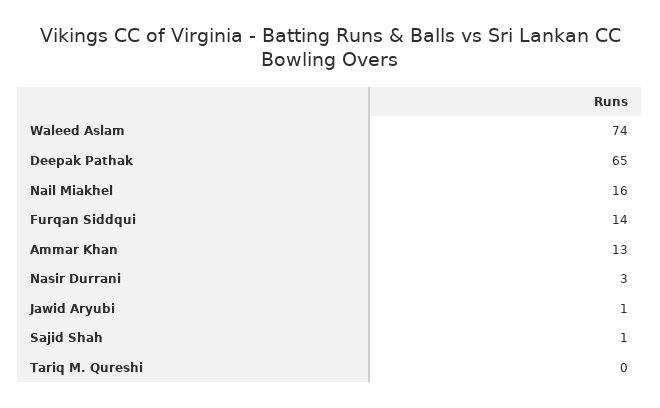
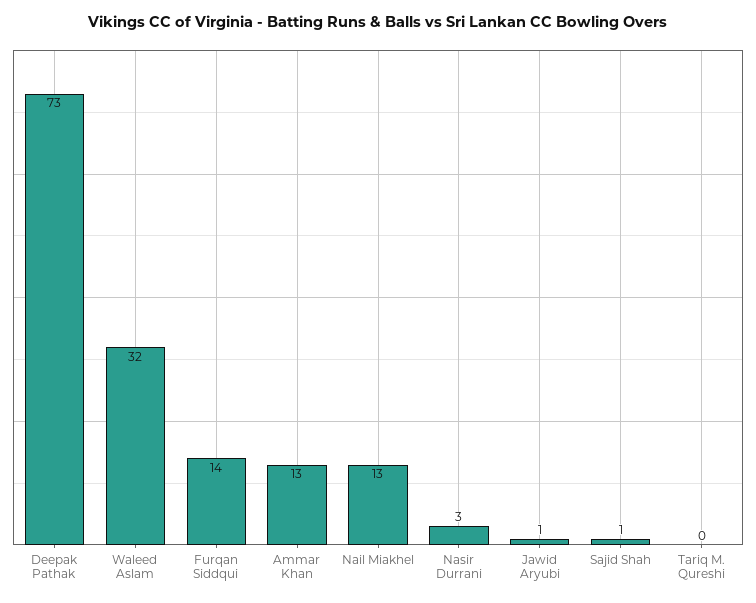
Waleed Aslam: 74 -> 32
Deepak Pathak: 65 -> 73
Nail Miakhel: 16 -> 13

